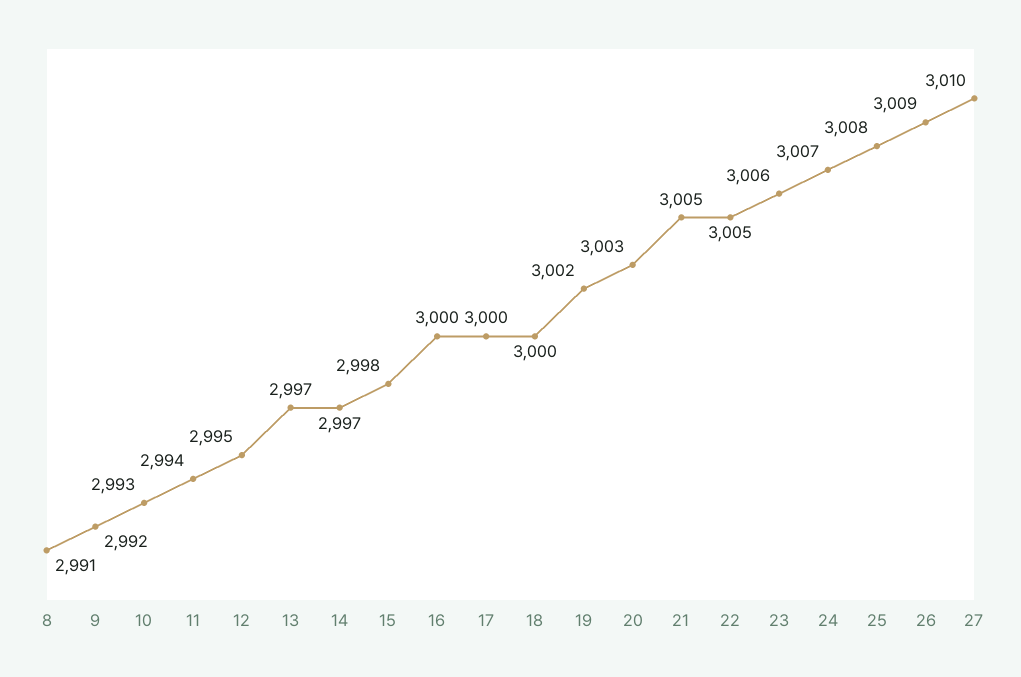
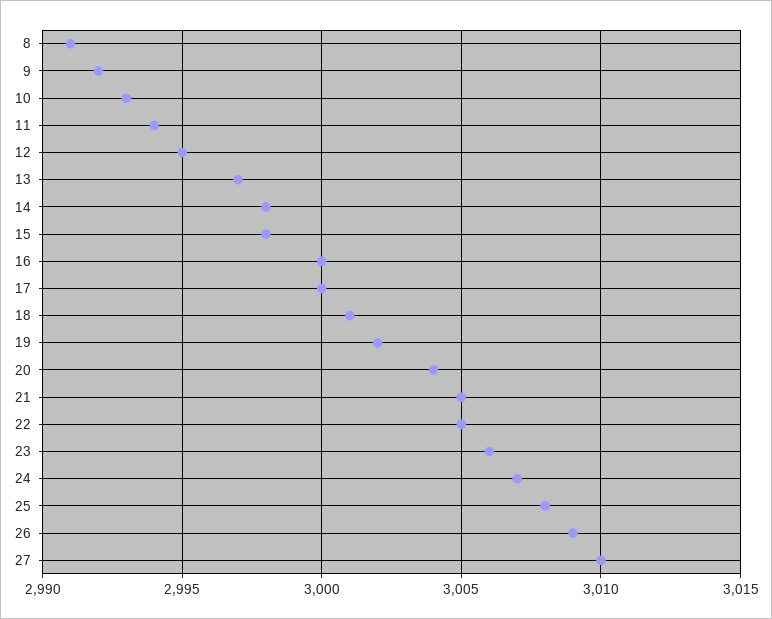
14: 2997 -> 2998
18: 3000 -> 3001
20: 3003 -> 3004

